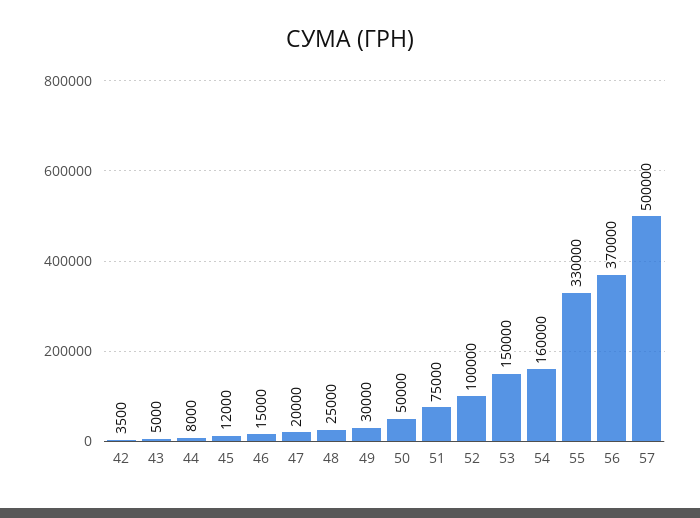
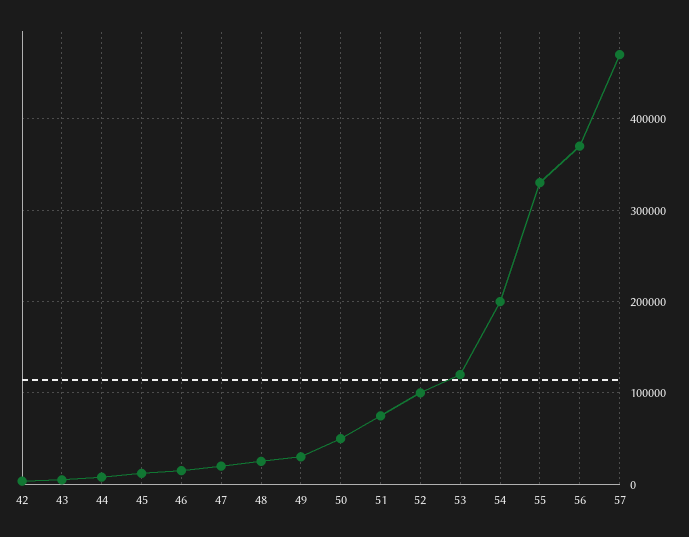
53: 150000 -> 120000
54: 160000 -> 200000
57: 500000 -> 470000

